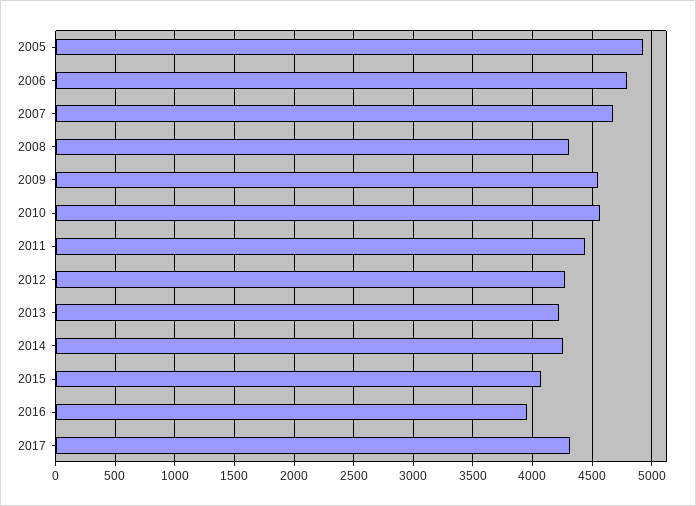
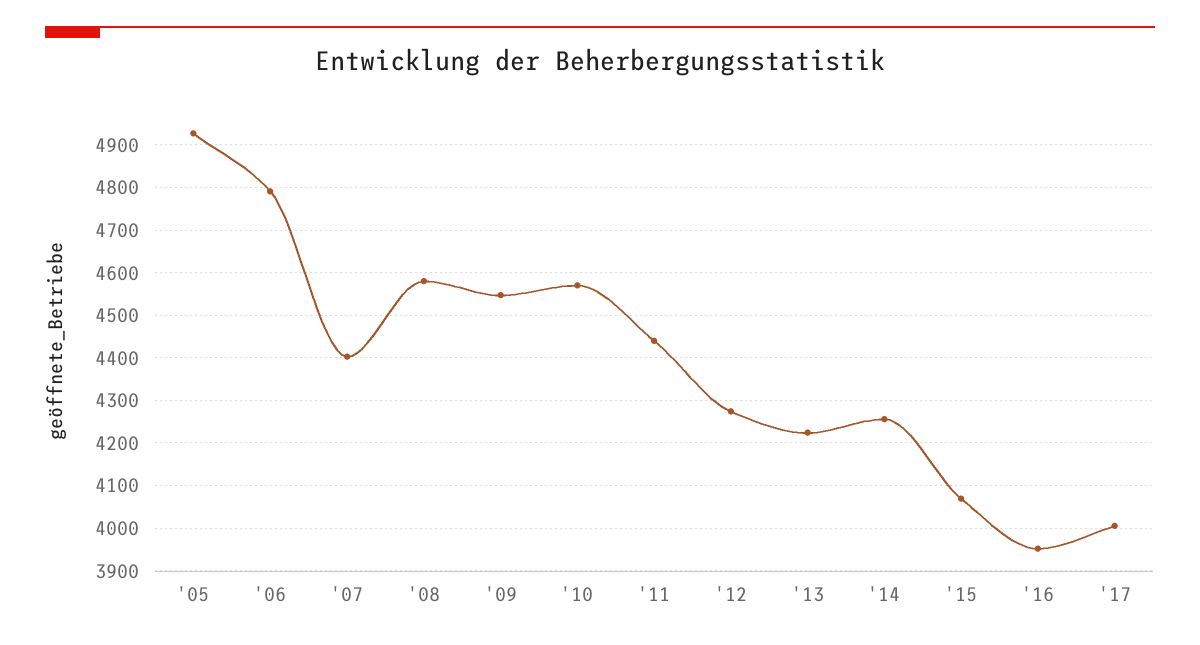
2007: 4700 -> 4400
2008: 4300 -> 4580
2017: 4300 -> 4000

